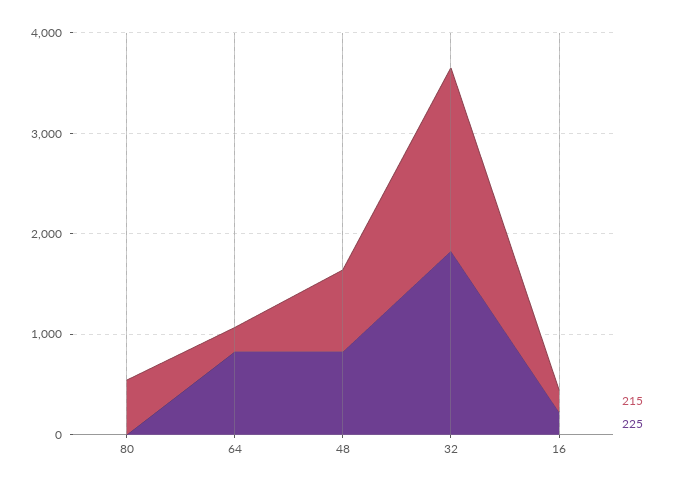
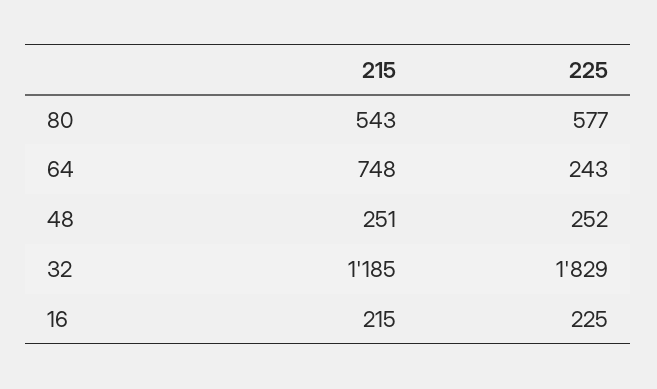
225, 80: 0 -> 577
215, 64: 200 -> 748
225, 64: 800 -> 243
215, 48: 800 -> 251
225, 48: 800 -> 252
215, 32: 1800 -> 1185

